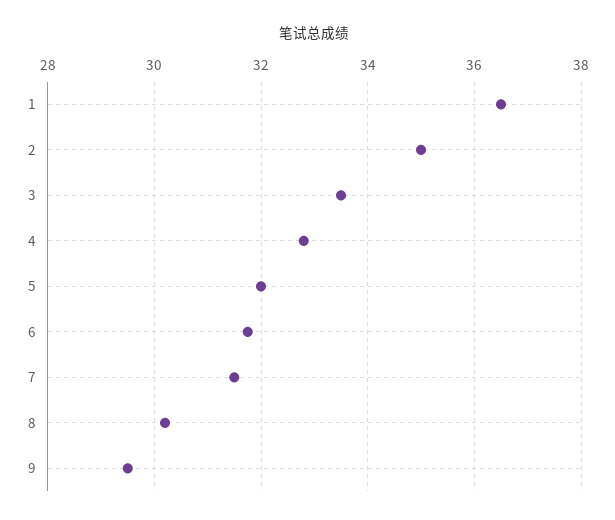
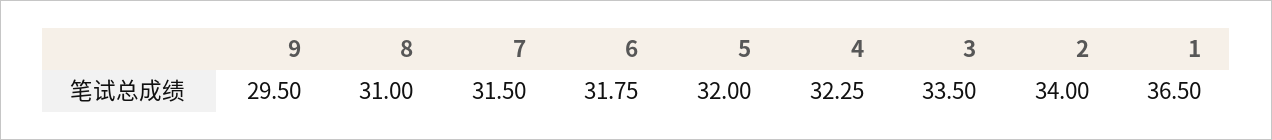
2: 35 -> 34
4: 32.8 -> 32.25
8: 30.2 -> 31

